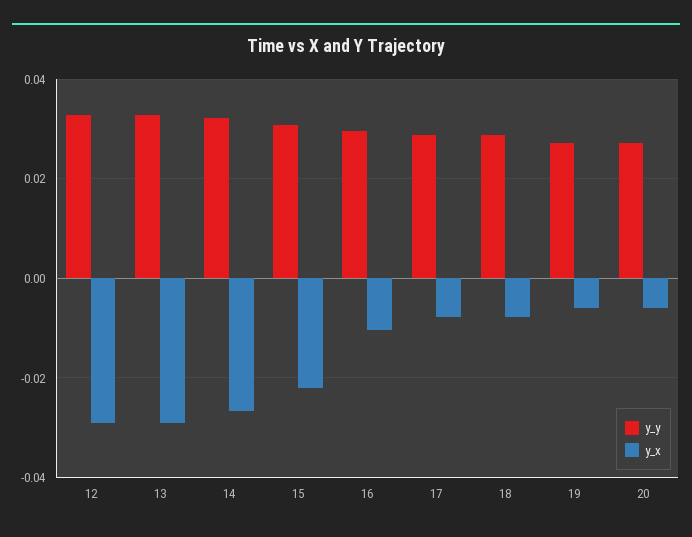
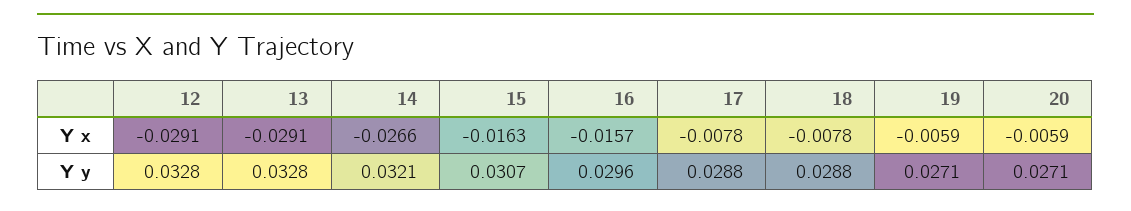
y_x, 15: -0.022 -> -0.0163
y_x, 16: -0.01 -> -0.0157

